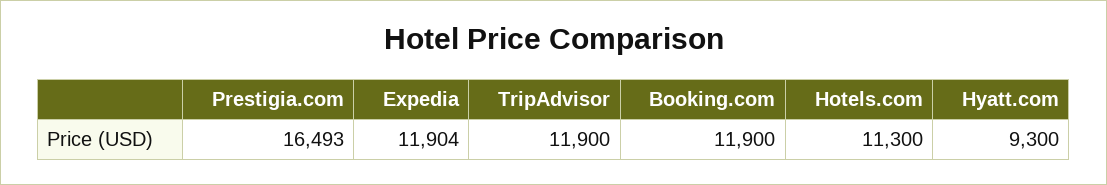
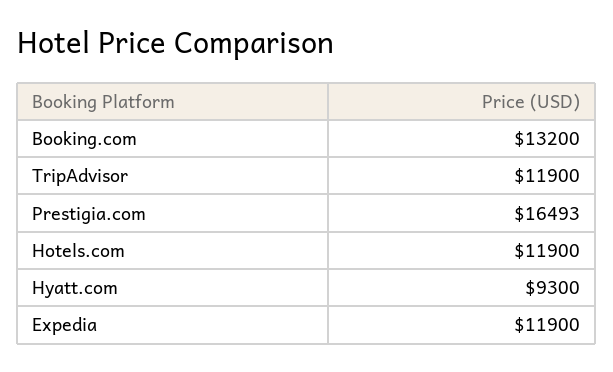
Expedia: 11904 -> 11900
Booking.com: 11900 -> 13200
Hotels.com: 11300 -> 11900

